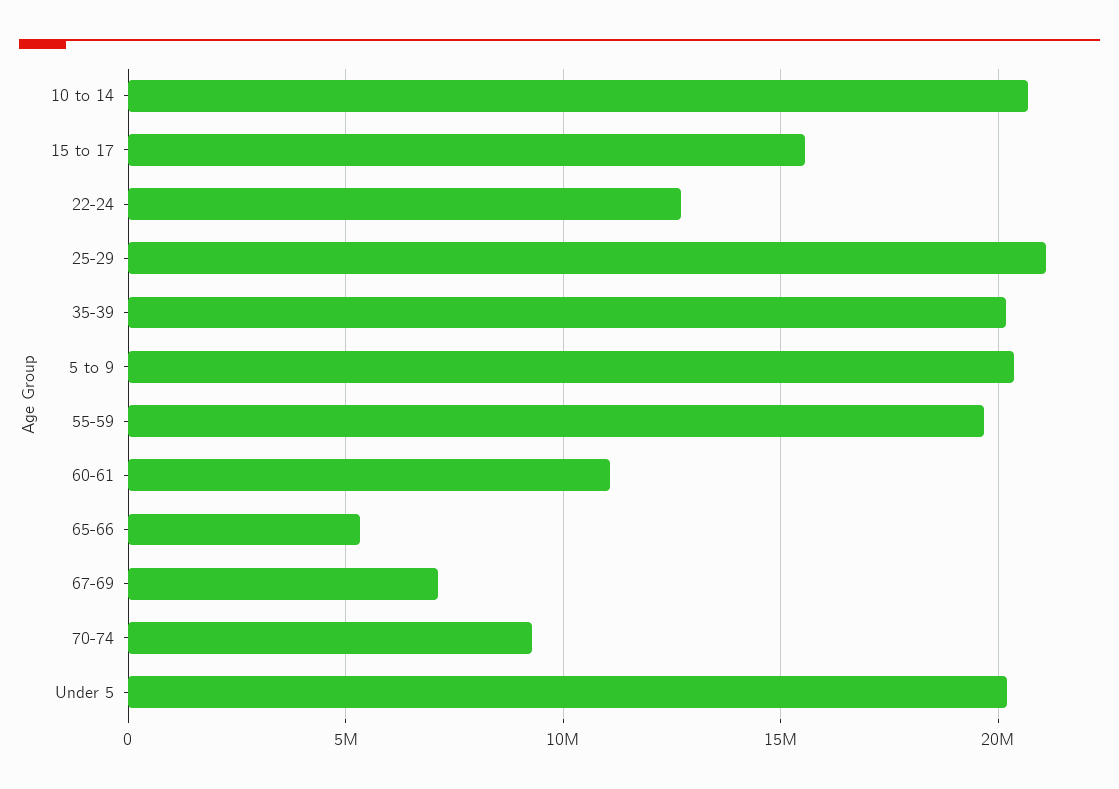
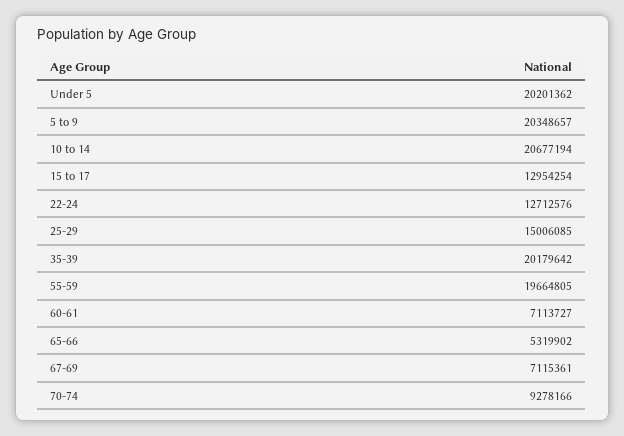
15 to 17: 15500000 -> 12954254
25-29: 21000000 -> 15006085
60-61: 11000000 -> 7113727

